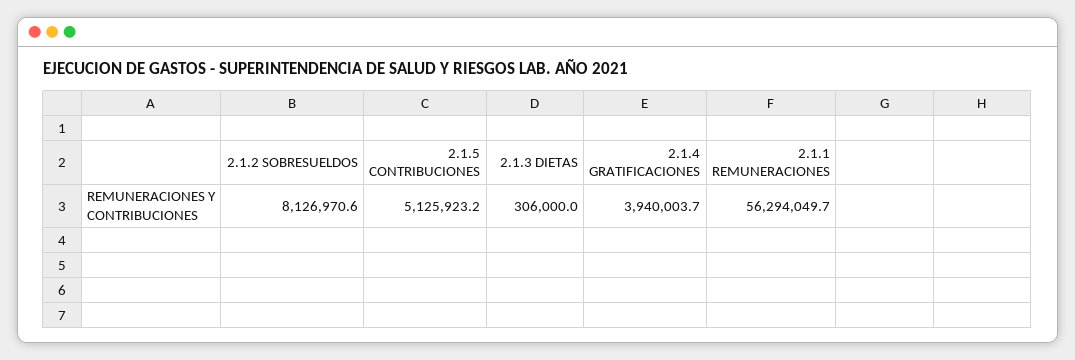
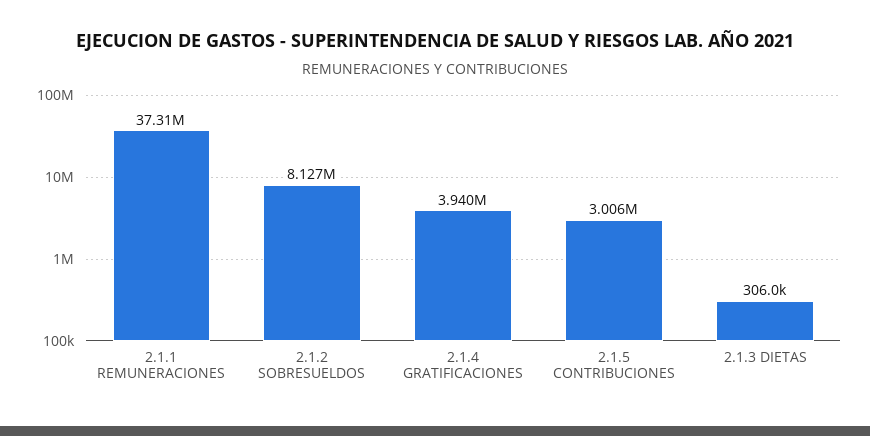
2.1.5 CONTRIBUCIONES: 5125923.2 -> 3006000
2.1.1 REMUNERACIONES: 56294049.7 -> 37310000

